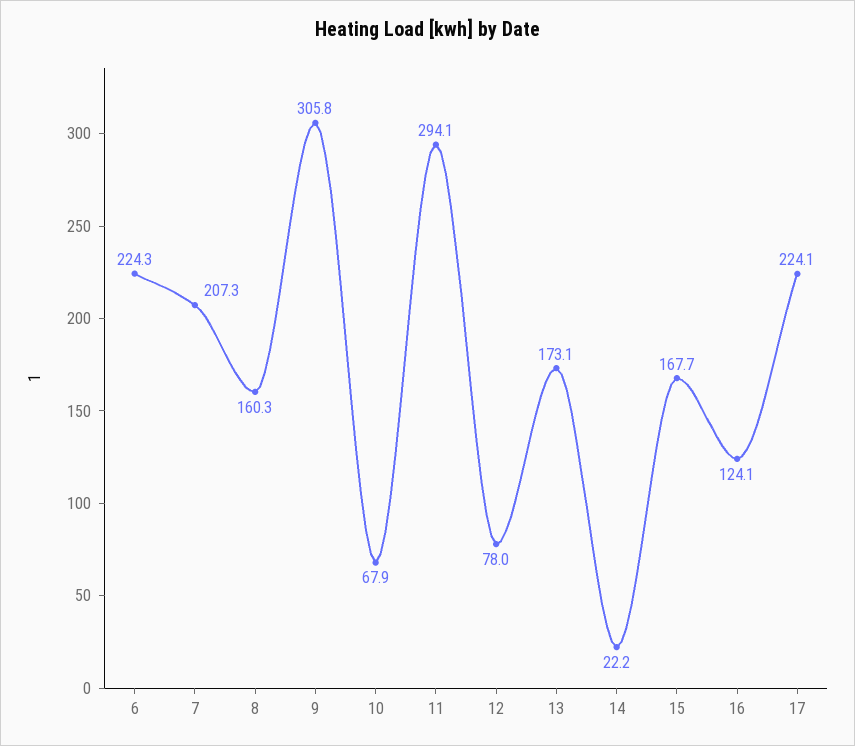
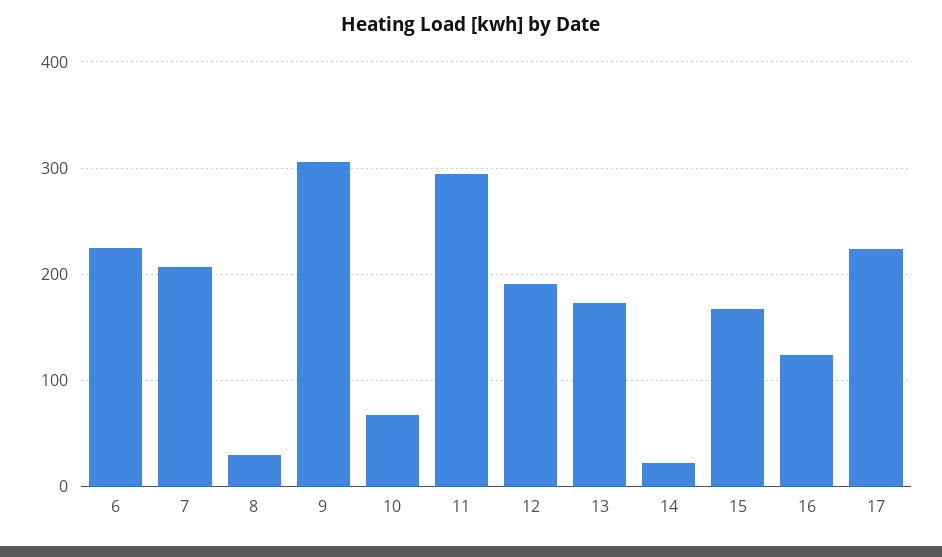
8: 160.3 -> 30
12: 78 -> 190

